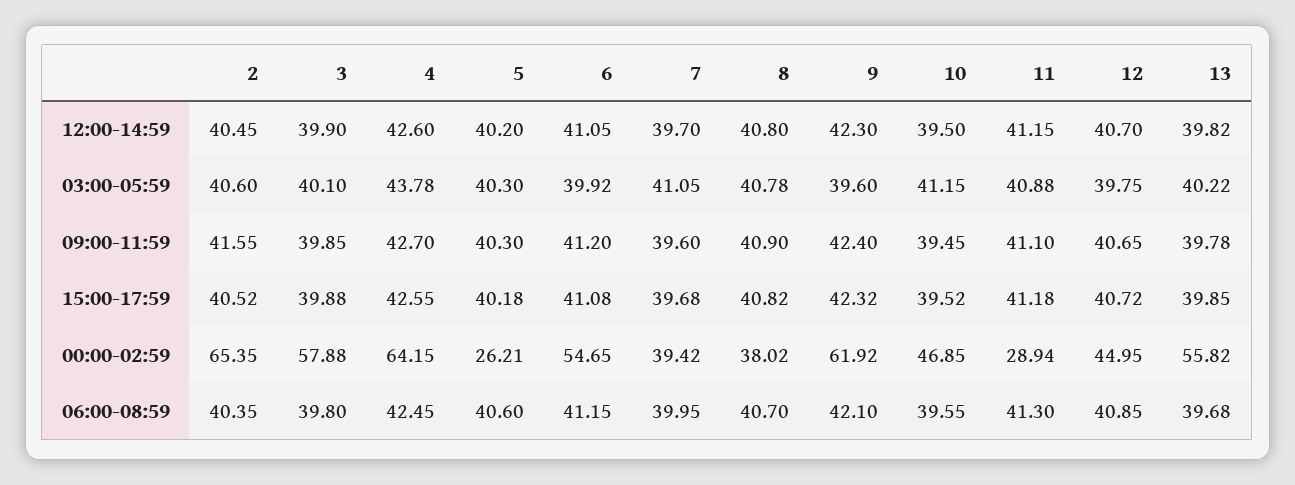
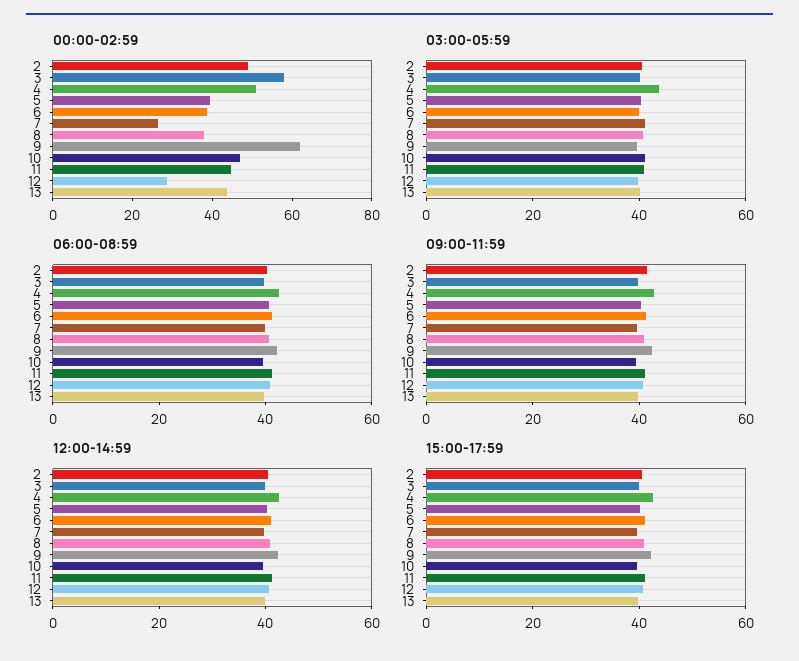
00:00-02:59, 2: 65.35 -> 50
00:00-02:59, 4: 64.15 -> 50
00:00-02:59, 5: 26.21 -> 40
00:00-02:59, 6: 54.65 -> 40
00:00-02:59, 7: 39.42 -> 25
00:00-02:59, 11: 28.94 -> 45
00:00-02:59, 12: 44.95 -> 30
00:00-02:59, 13: 55.82 -> 45

